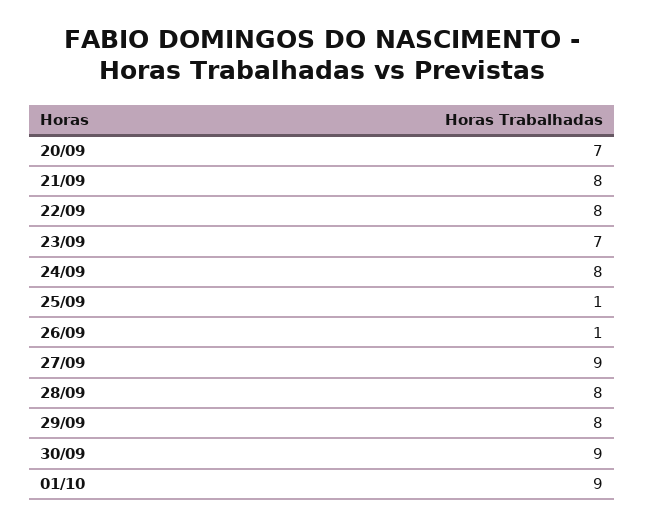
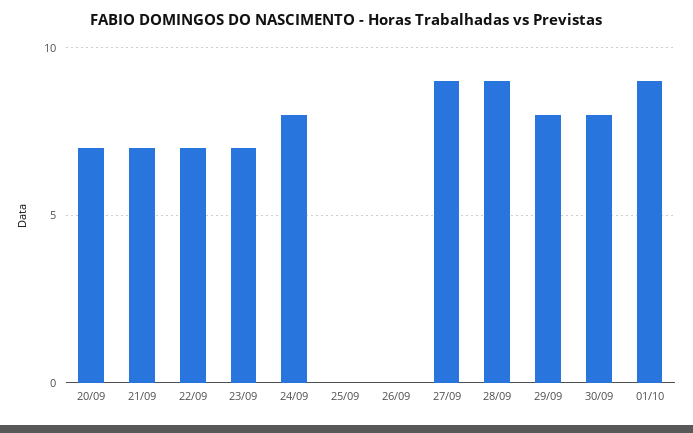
21/09: 8 -> 7
22/09: 8 -> 7
25/09: 1 -> 0
26/09: 1 -> 0
28/09: 8 -> 9
30/09: 9 -> 8

